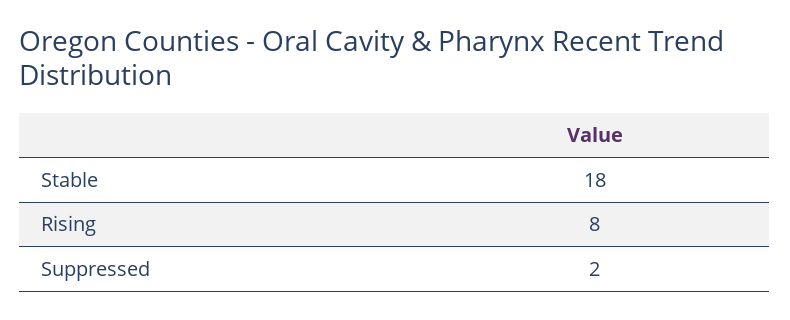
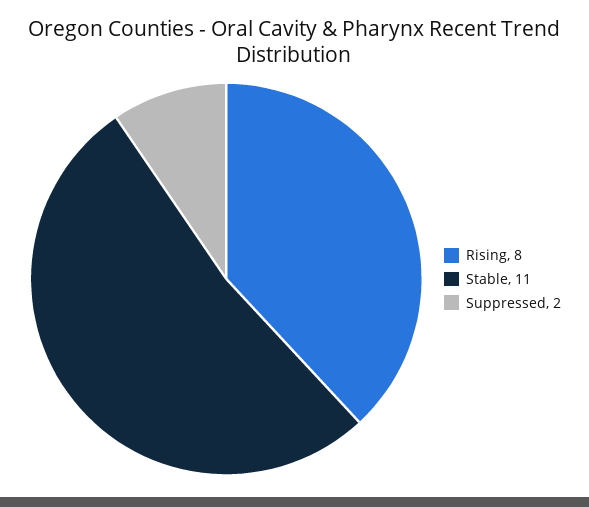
Stable: 18 -> 11

